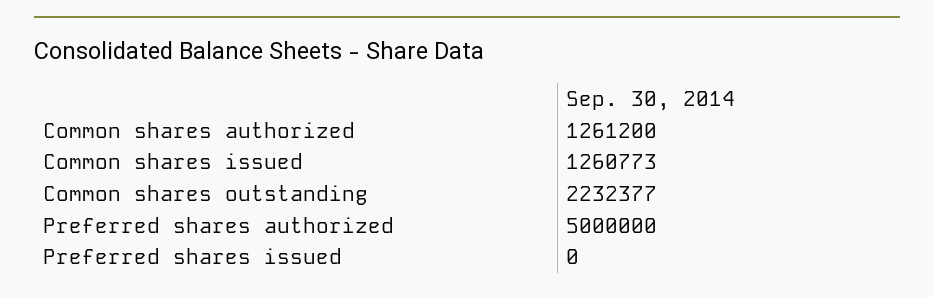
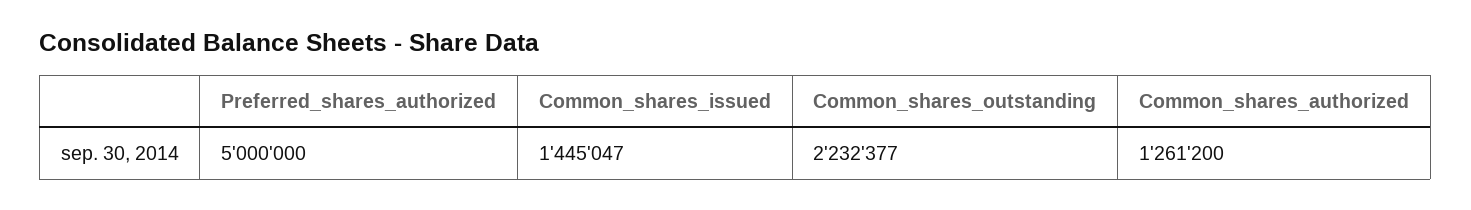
Common shares issued: 1260773 -> 1445047
Preferred shares issued: 0 -> none

